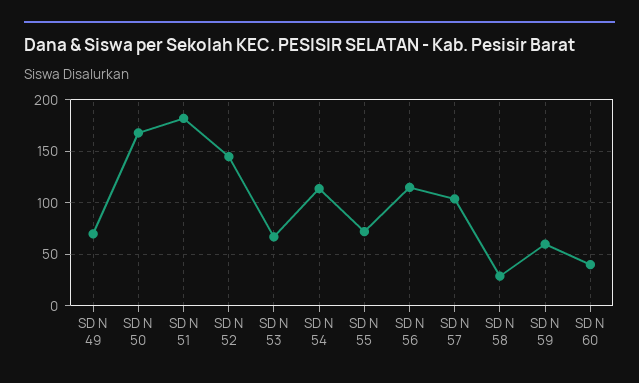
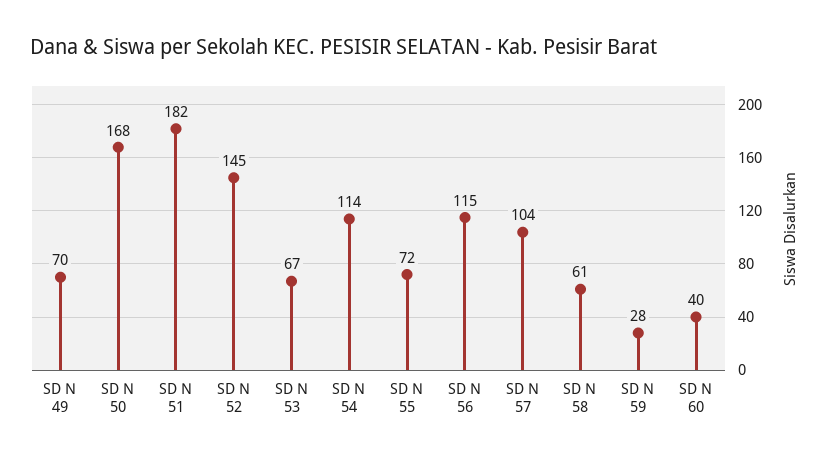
SD N 58: 30 -> 61
SD N 59: 60 -> 28

